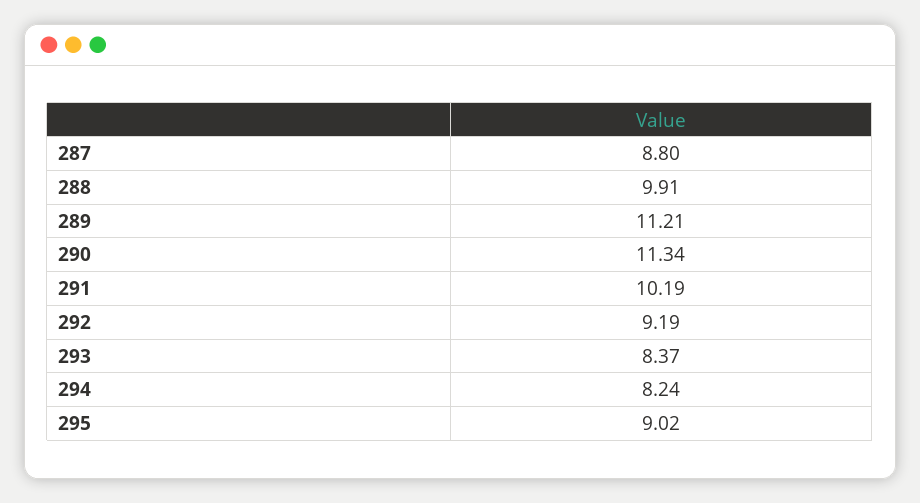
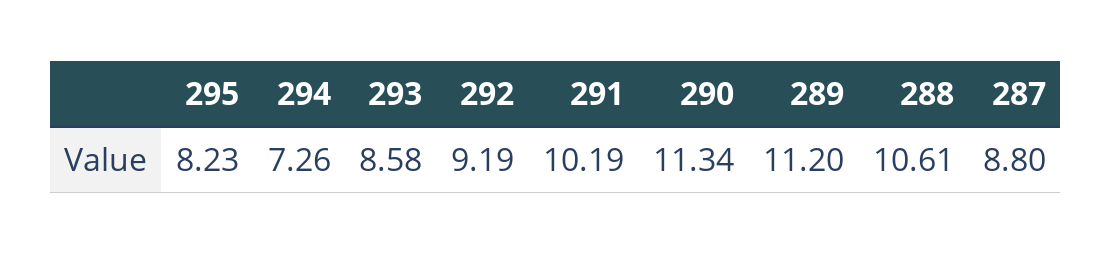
288: 9.91 -> 10.61
289: 11.21 -> 11.2
293: 8.37 -> 8.58
294: 8.24 -> 7.26
295: 9.02 -> 8.23

